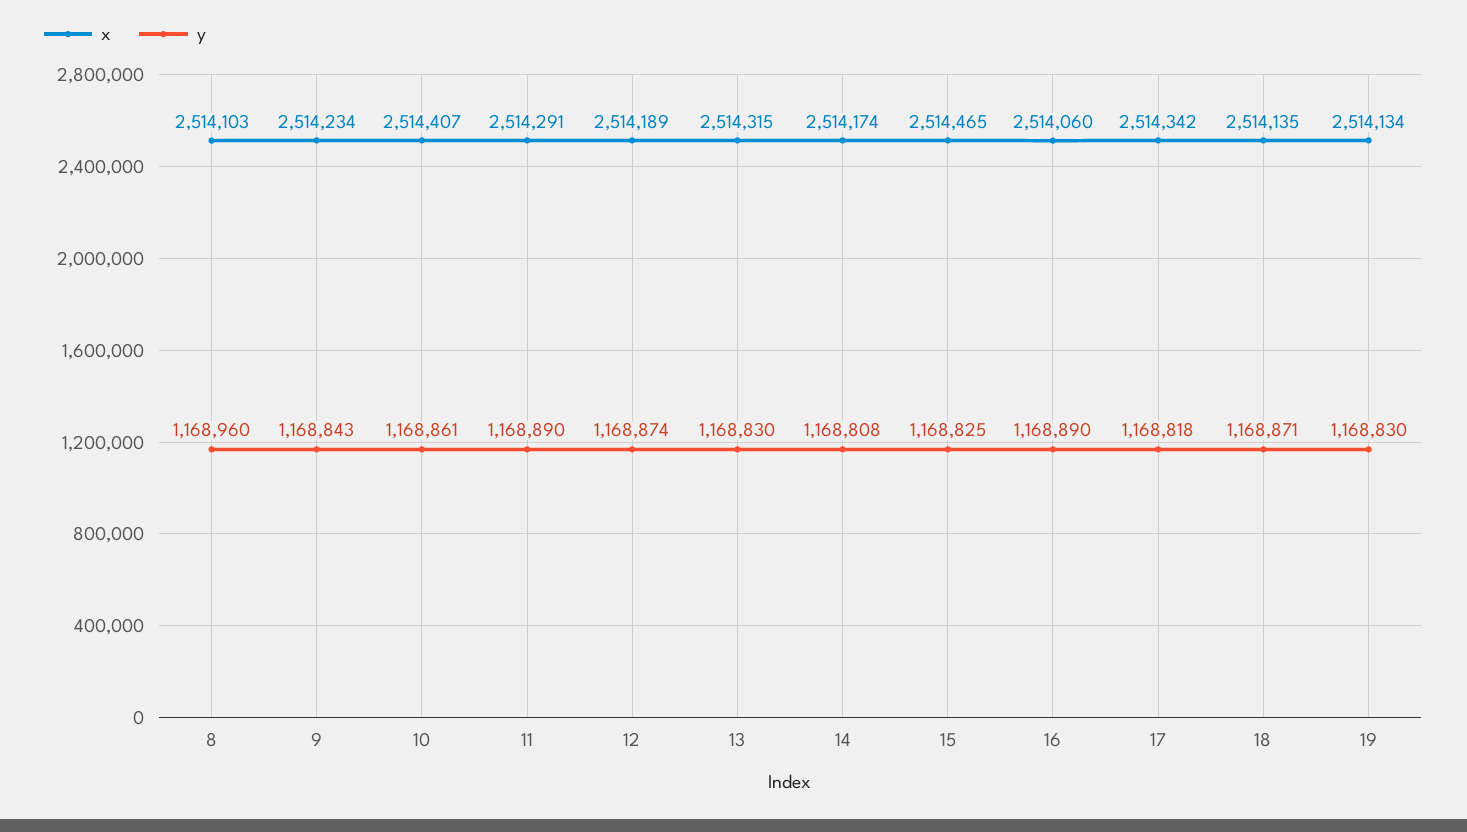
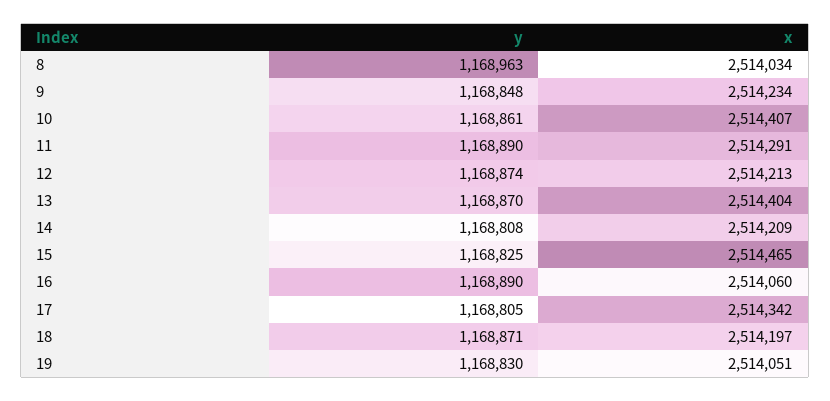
x, 8: 2514103 -> 2514034
y, 8: 1168960 -> 1168963
y, 9: 1168843 -> 1168848
x, 12: 2514189 -> 2514213
x, 13: 2514315 -> 2514404
y, 13: 1168830 -> 1168870
x, 14: 2514174 -> 2514209
y, 17: 1168818 -> 1168805
x, 18: 2514135 -> 2514197
x, 19: 2514134 -> 2514051

